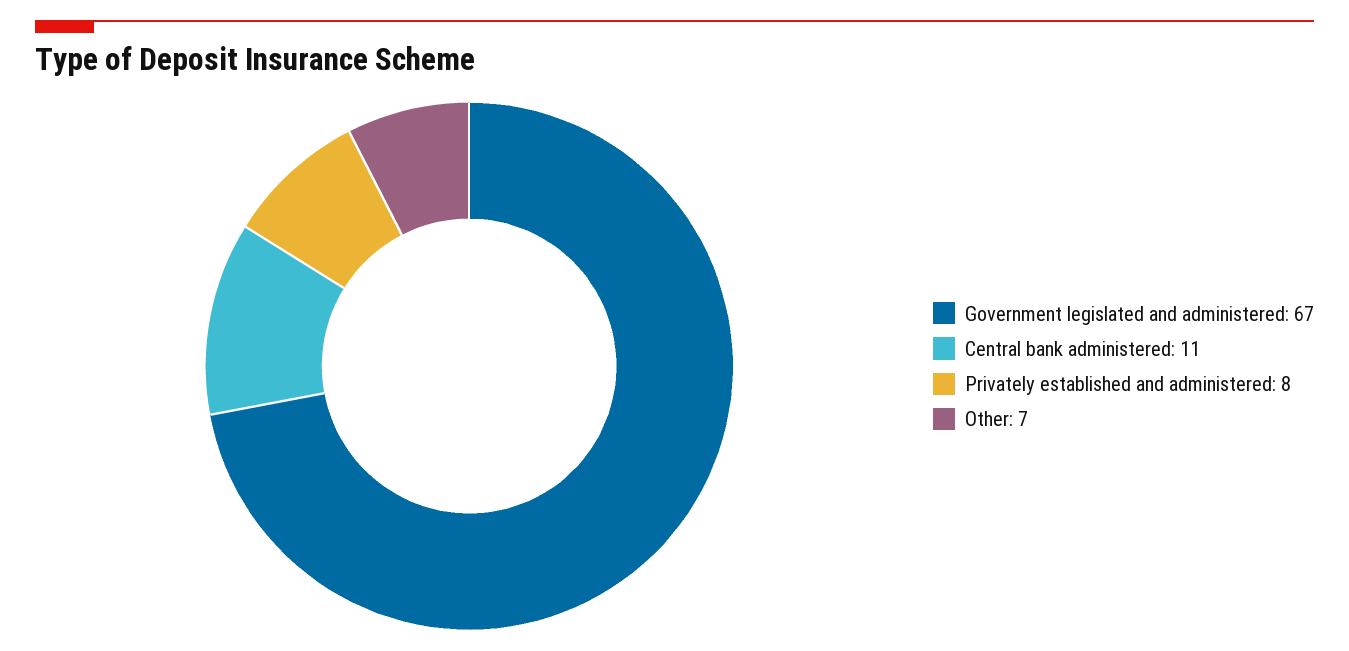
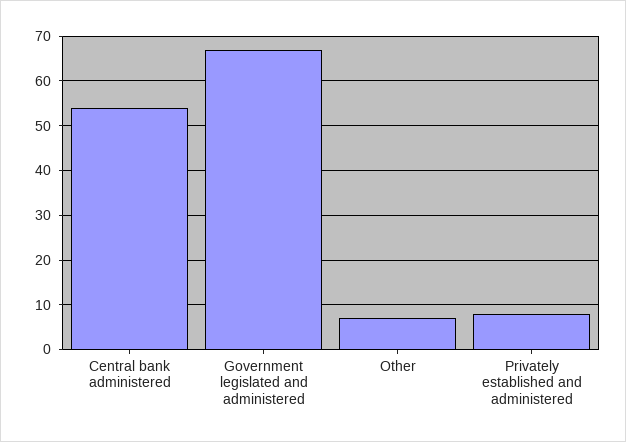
Central bank administered: 11 -> 55

